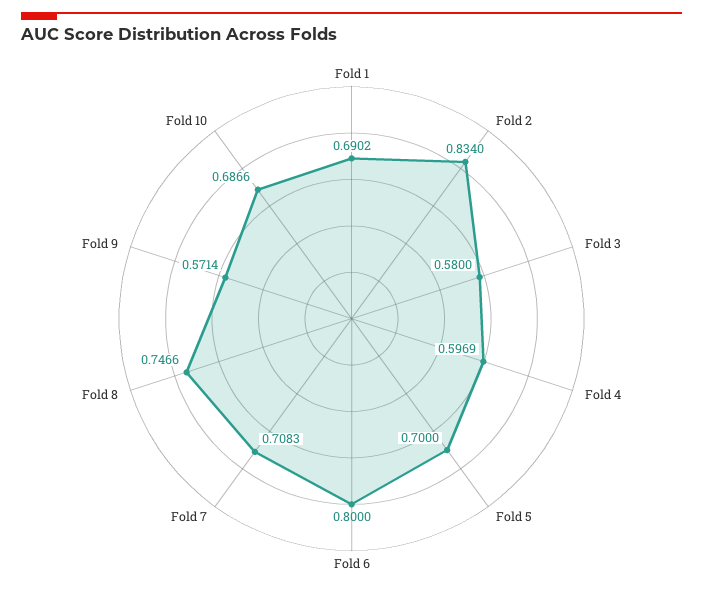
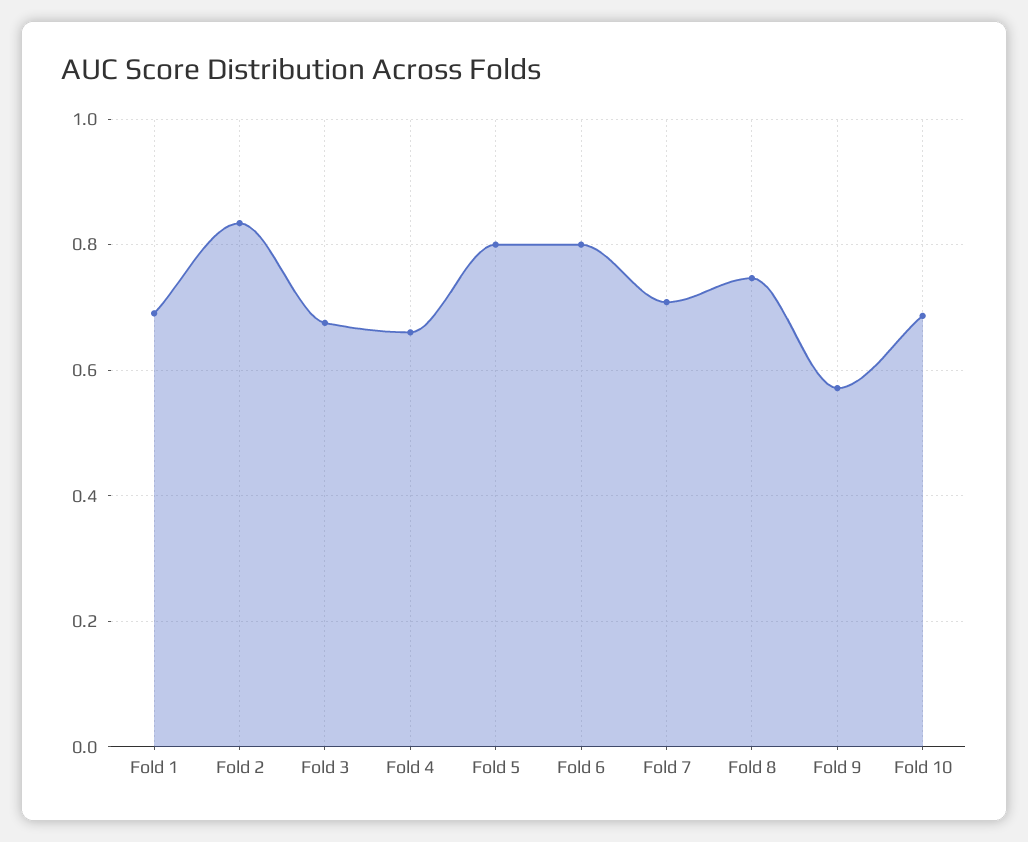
Fold 3: 0.58 -> 0.68
Fold 4: 0.5969 -> 0.66
Fold 5: 0.7 -> 0.8

